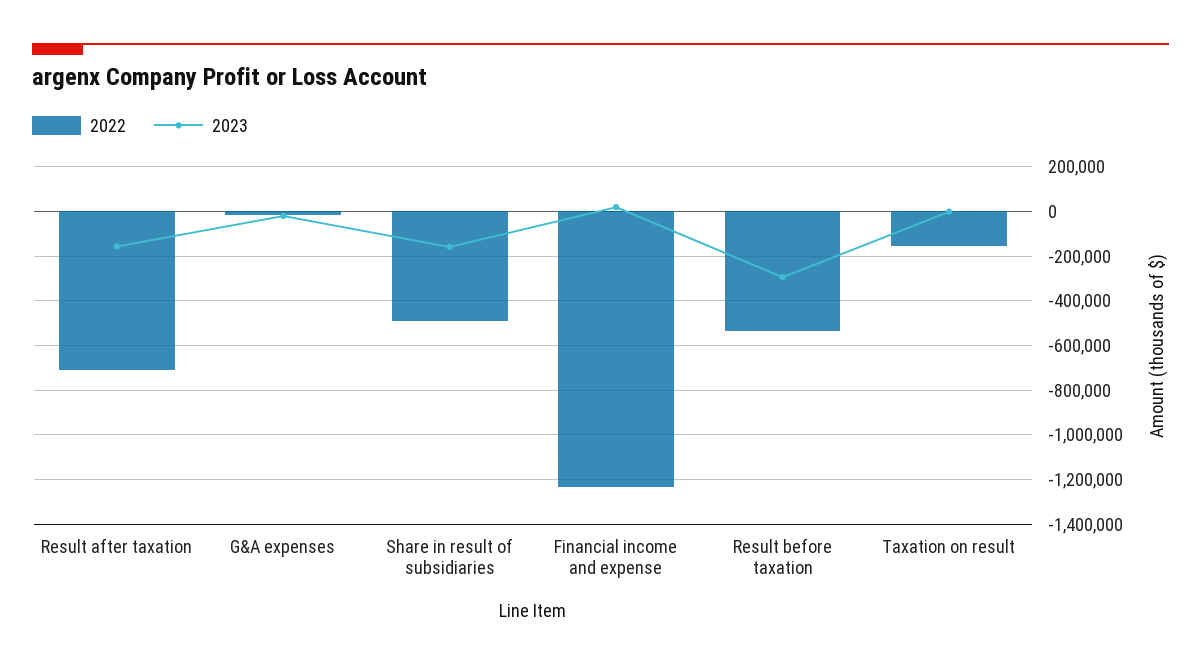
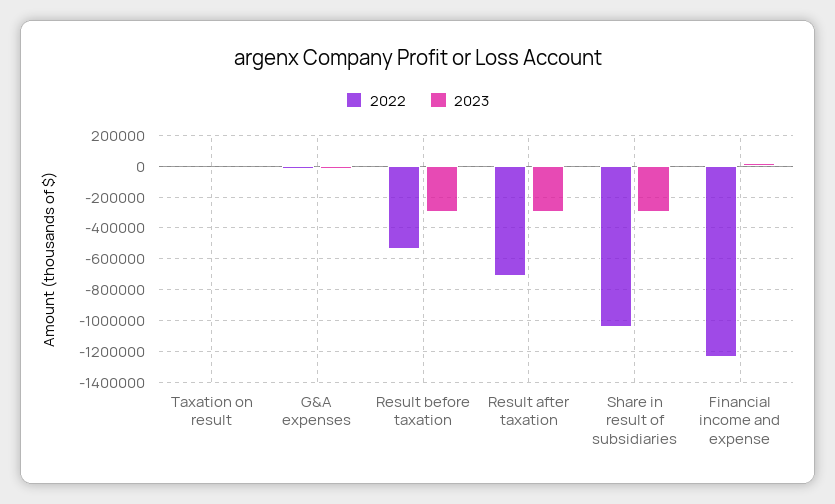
2023, Result after taxation: -150000 -> -300000
2022, Share in result of subsidiaries: -500000 -> -1050000
2023, Share in result of subsidiaries: -150000 -> -300000
2022, Taxation on result: -150000 -> 0

